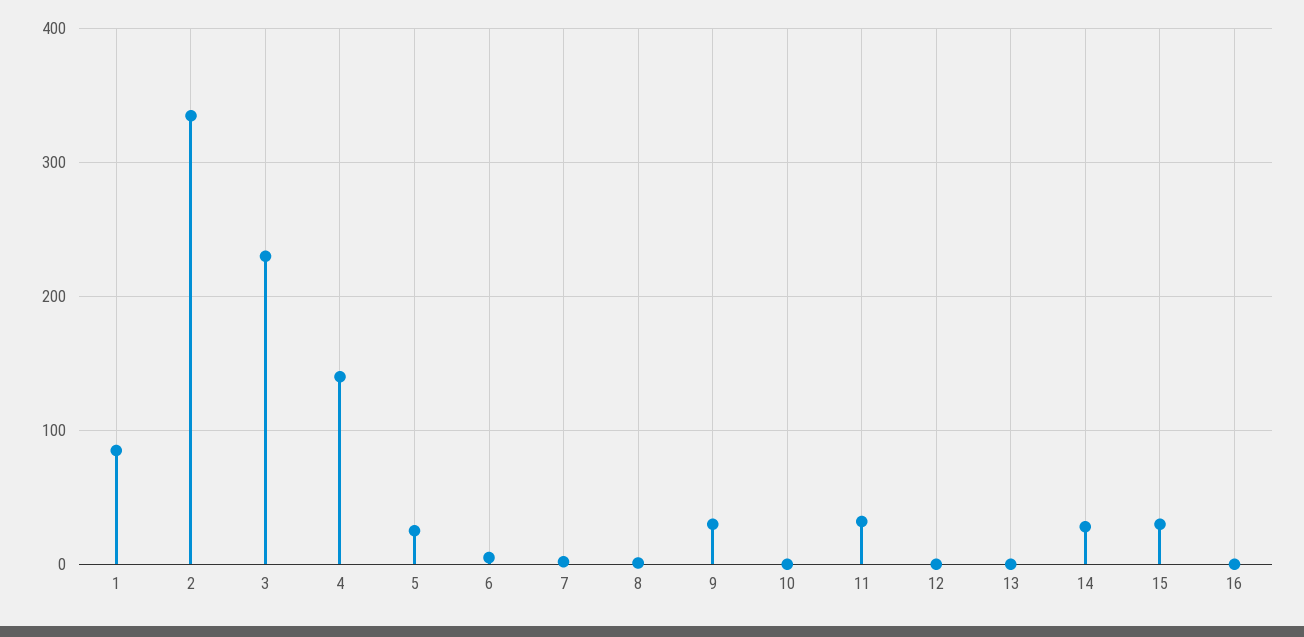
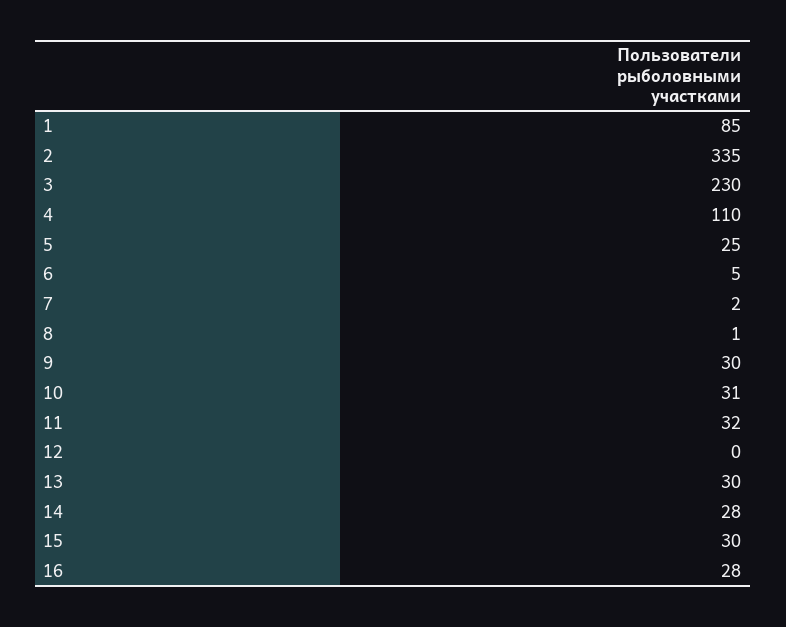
4: 140 -> 110
10: 0 -> 31
13: 0 -> 30
16: 0 -> 28

